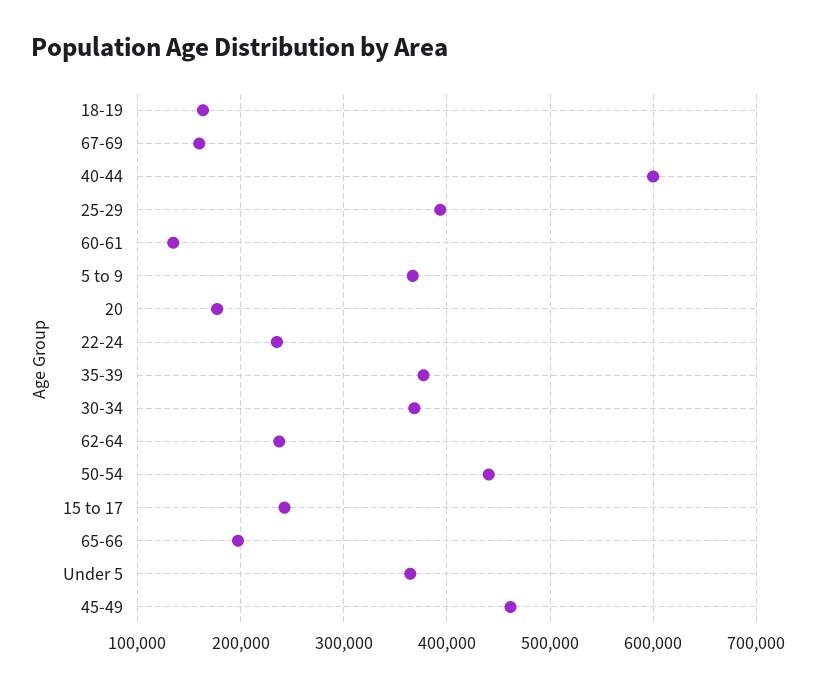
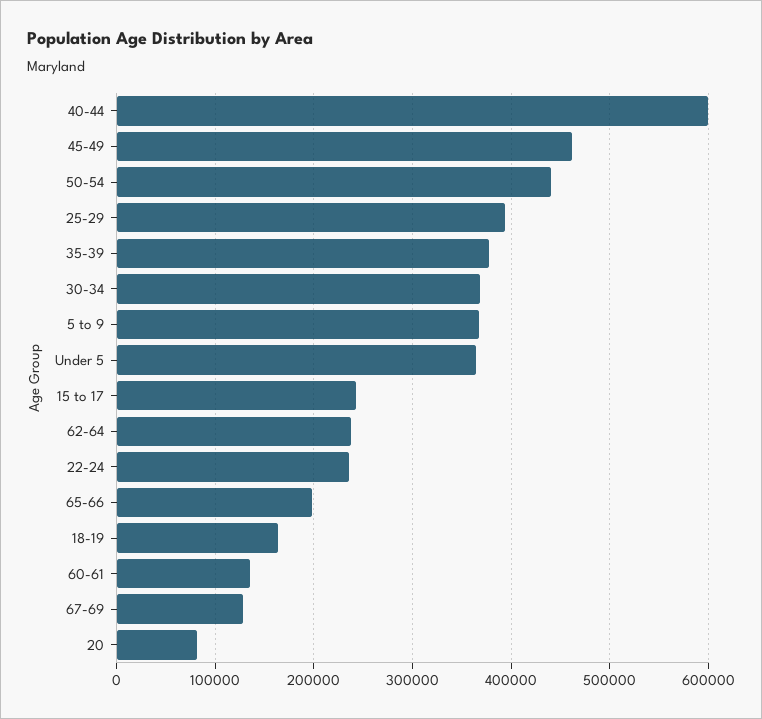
67-69: 160000 -> 130000
20: 180000 -> 80000

